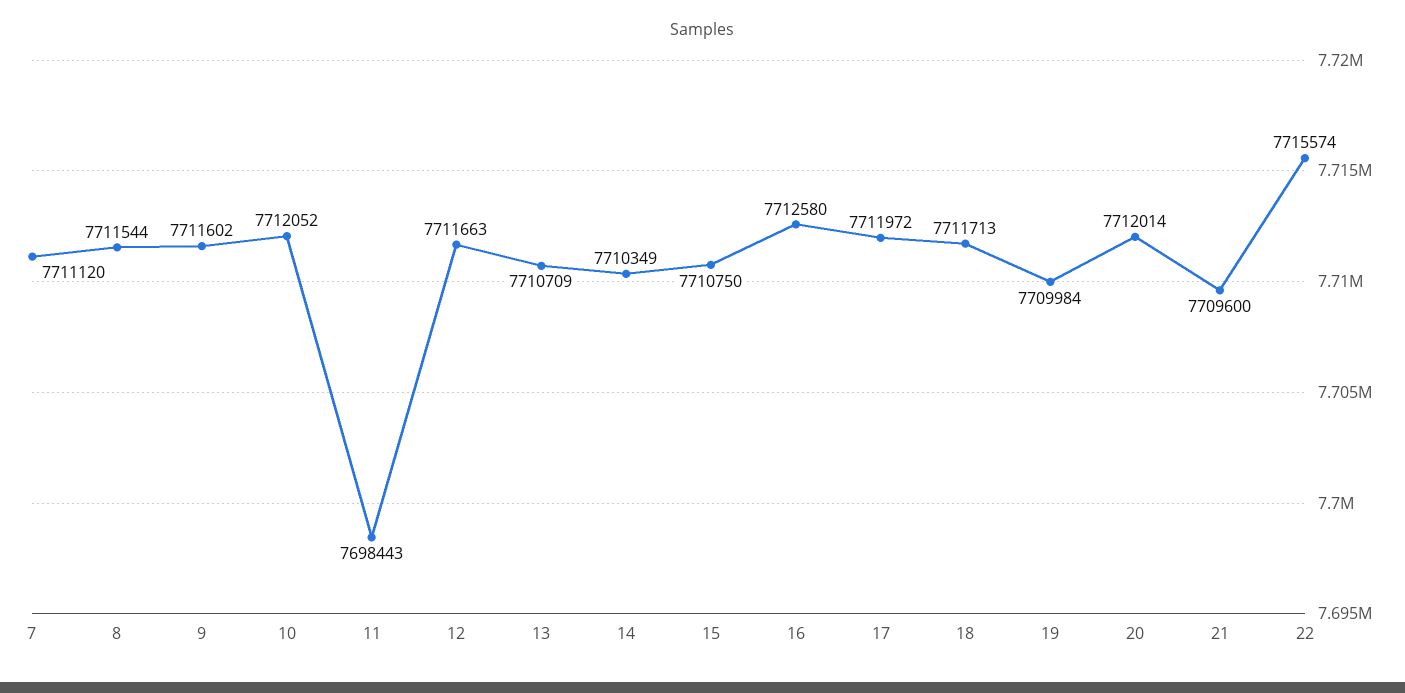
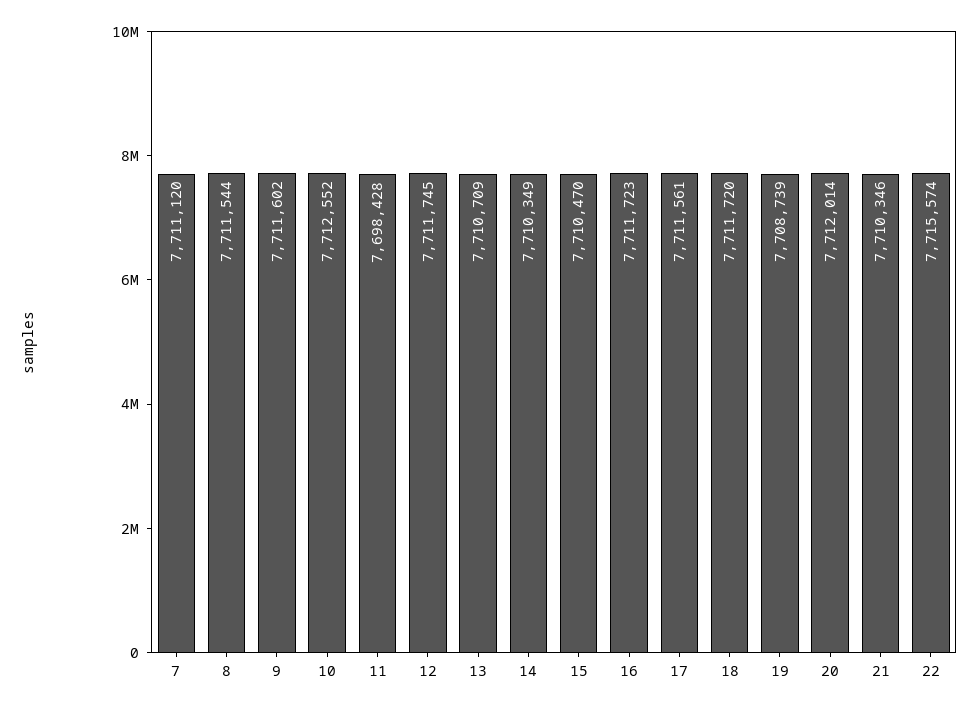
10: 7712052 -> 7712552
11: 7698443 -> 7698428
12: 7711663 -> 7711745
15: 7710750 -> 7710470
16: 7712580 -> 7711723
17: 7711972 -> 7711561
18: 7711713 -> 7711720
19: 7709984 -> 7708739
21: 7709600 -> 7710346

